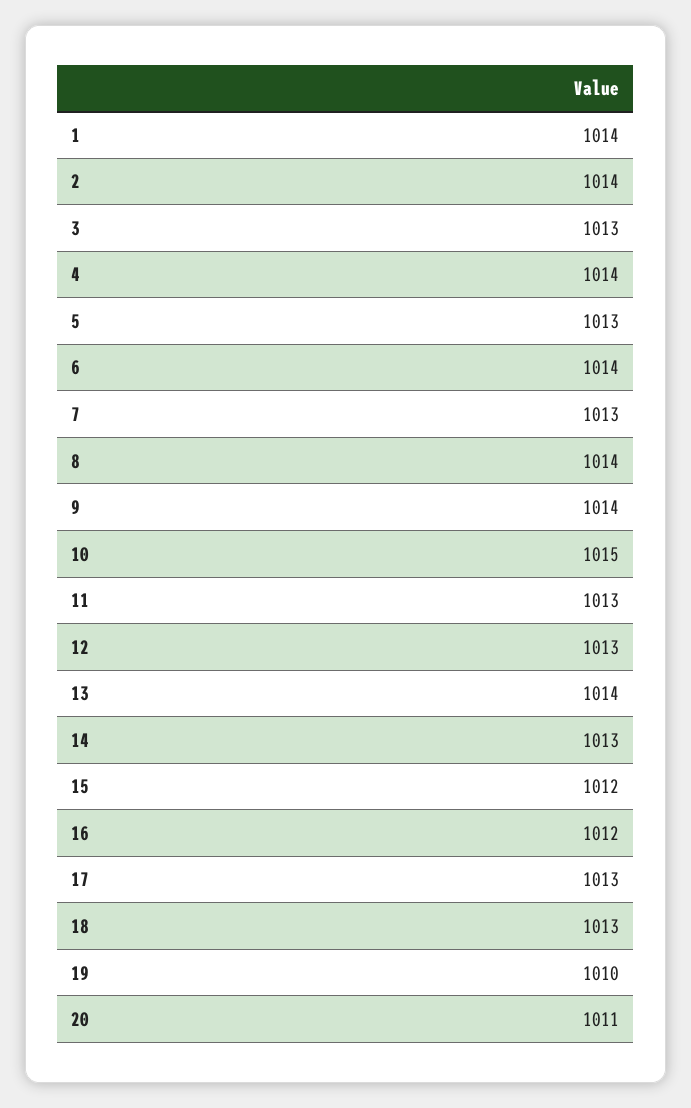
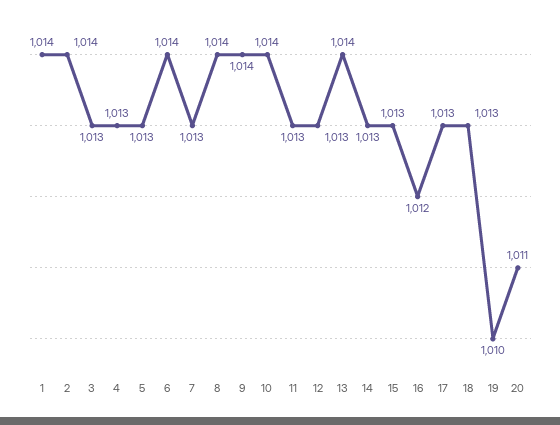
4: 1014 -> 1013
10: 1015 -> 1014
15: 1012 -> 1013

